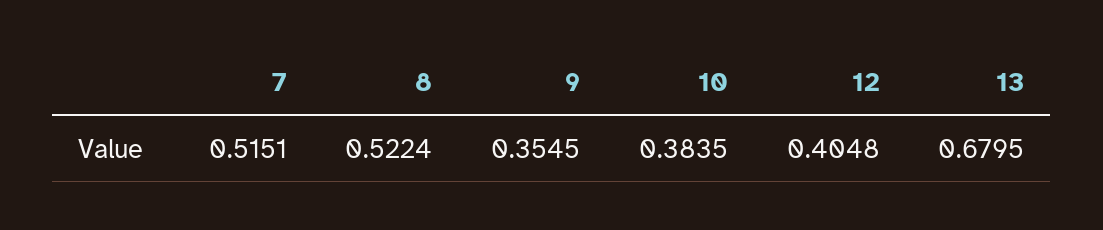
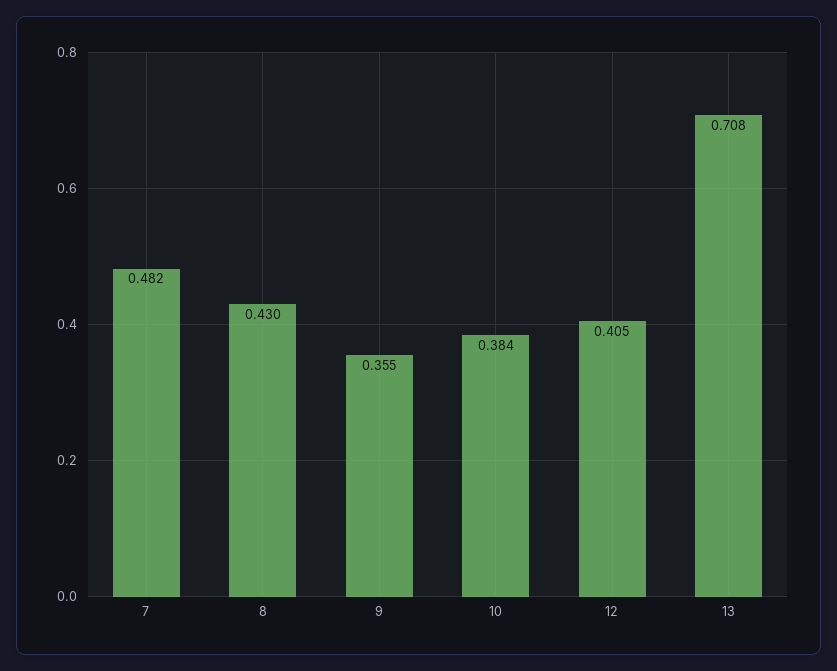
7: 0.5151 -> 0.482
8: 0.5224 -> 0.43
13: 0.6795 -> 0.708

